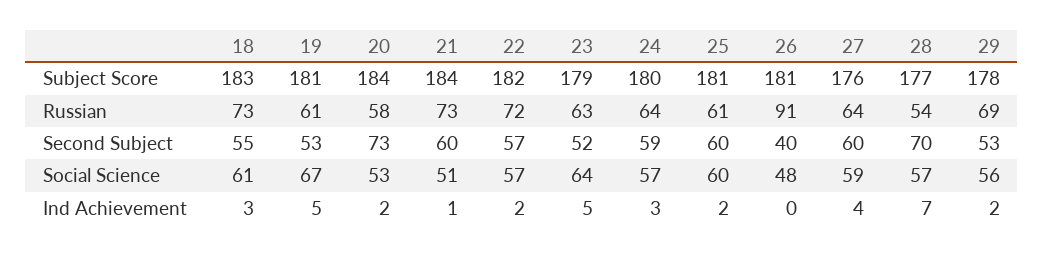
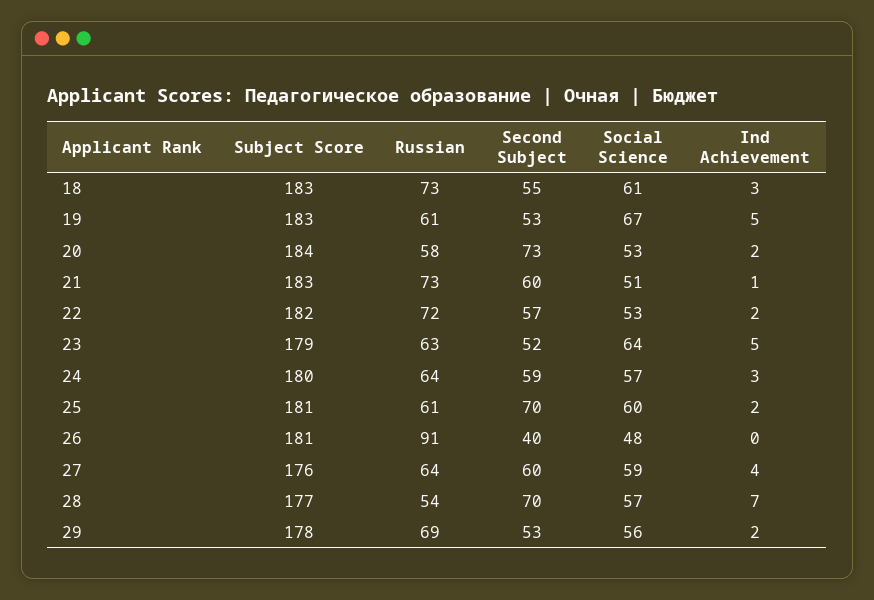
19, Subject Score: 181 -> 183
21, Subject Score: 184 -> 183
25, Second Subject: 60 -> 70
22, Social Science: 57 -> 53

